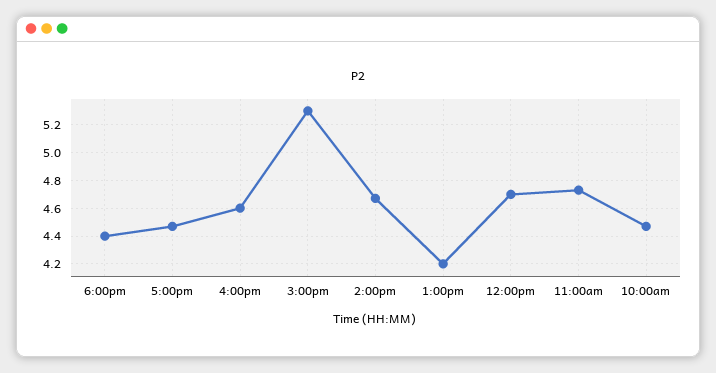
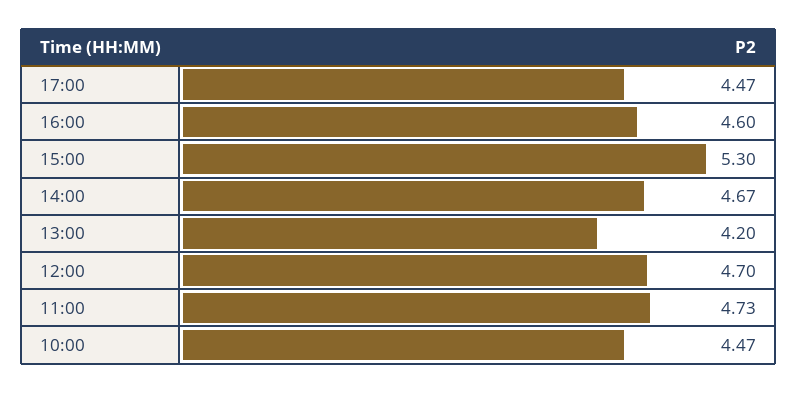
6:00pm: 4.4 -> none

